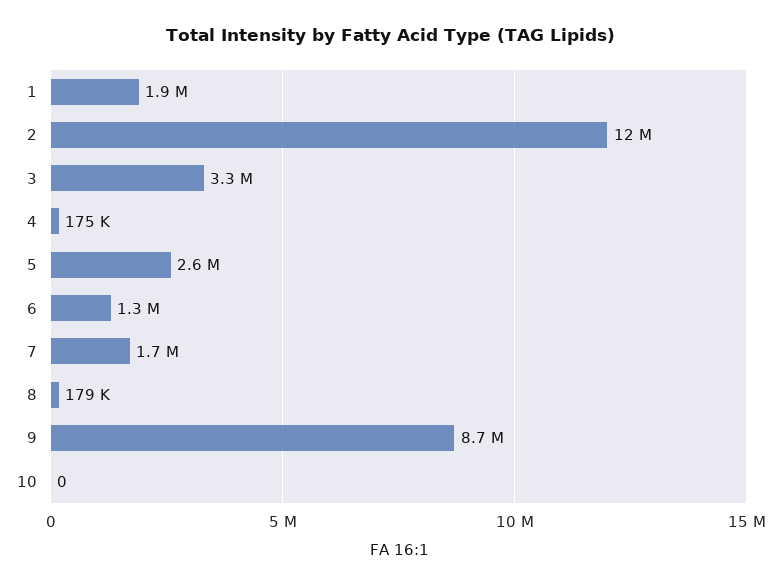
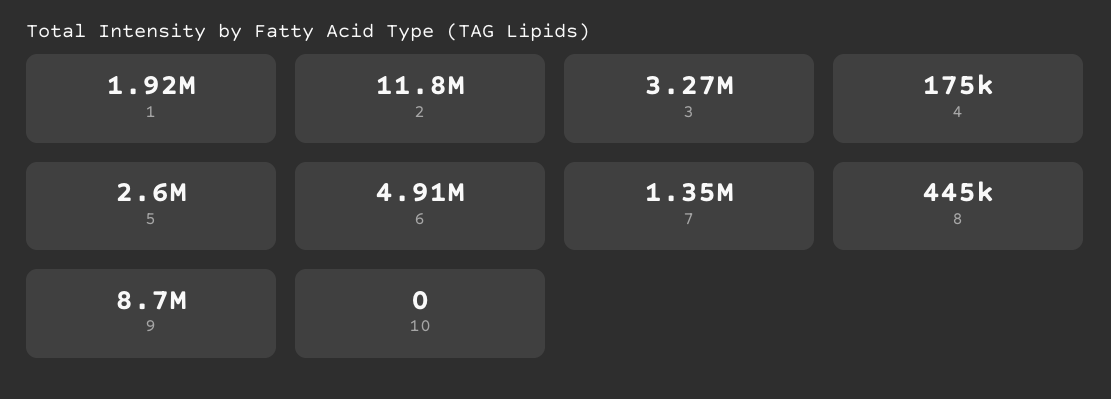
6: 1300000 -> 4910000
7: 1700000 -> 1350000
8: 179000 -> 445000

